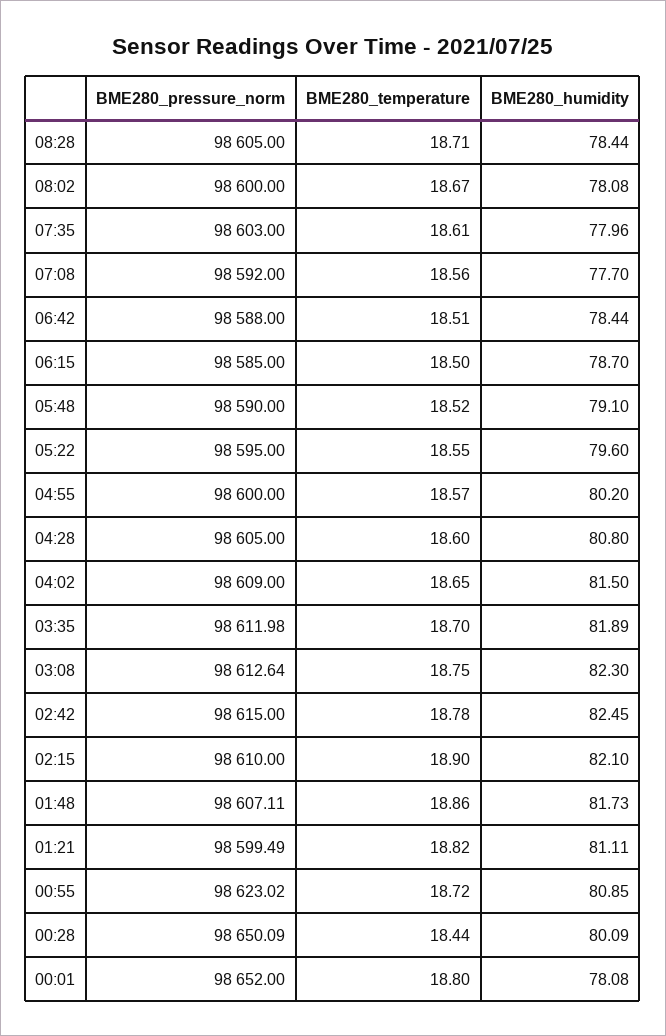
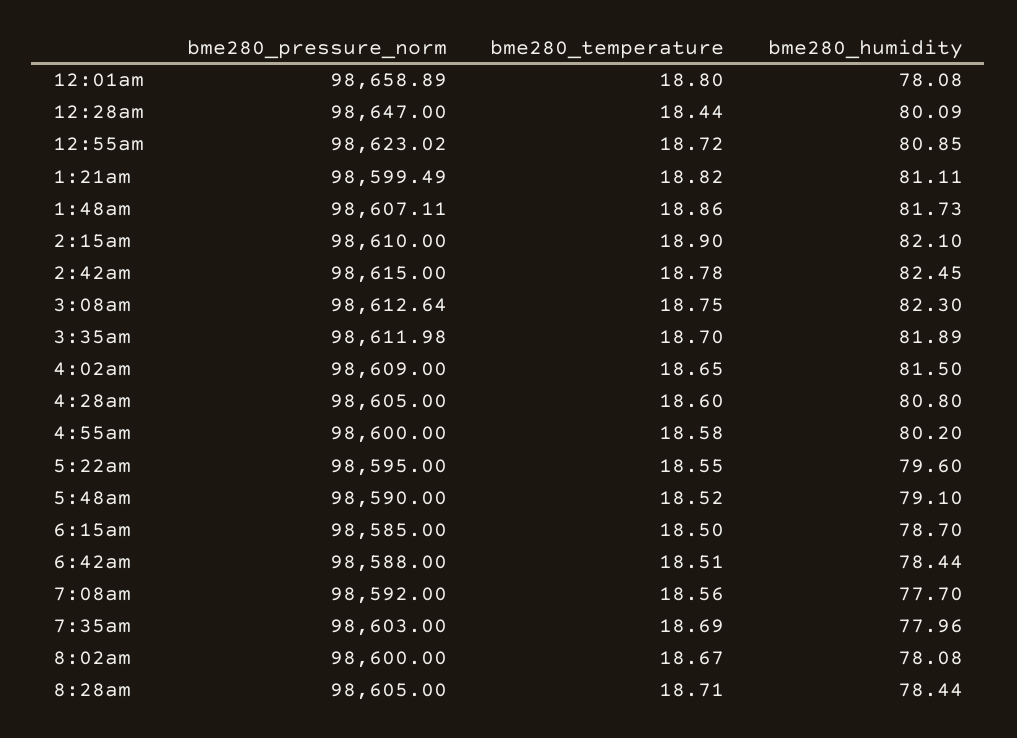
BME280_temperature, 07:35: 18.61 -> 18.69
BME280_temperature, 04:55: 18.57 -> 18.58
BME280_pressure_norm, 00:28: 98650.09 -> 98647
BME280_pressure_norm, 00:01: 98652 -> 98658.89

